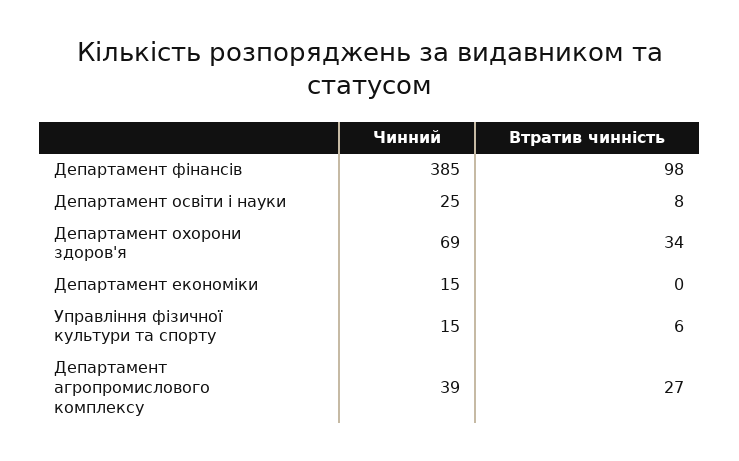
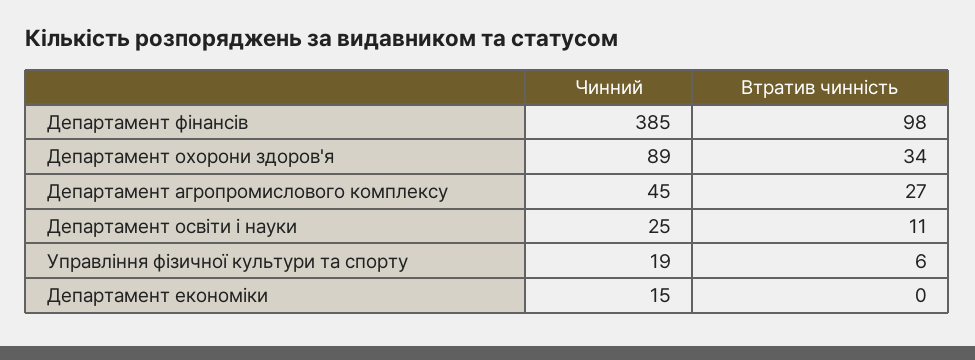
Втратив чинність, Департамент освіти і науки: 8 -> 11
Чинний, Департамент охорони здоров'я: 69 -> 89
Чинний, Управління фізичної культури та спорту: 15 -> 19
Чинний, Департамент агропромислового комплексу: 39 -> 45

